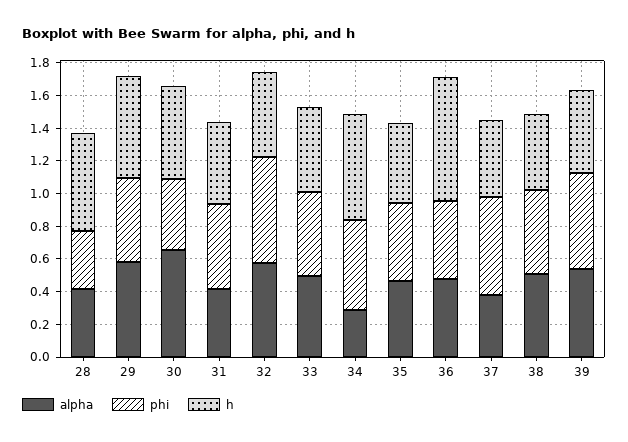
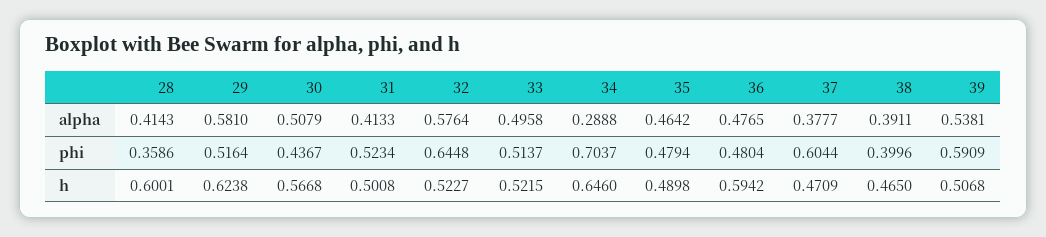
alpha, 30: 0.65 -> 0.5079
phi, 34: 0.55 -> 0.7037
h, 36: 0.75 -> 0.5942
alpha, 38: 0.5 -> 0.3911
phi, 38: 0.5 -> 0.3996

